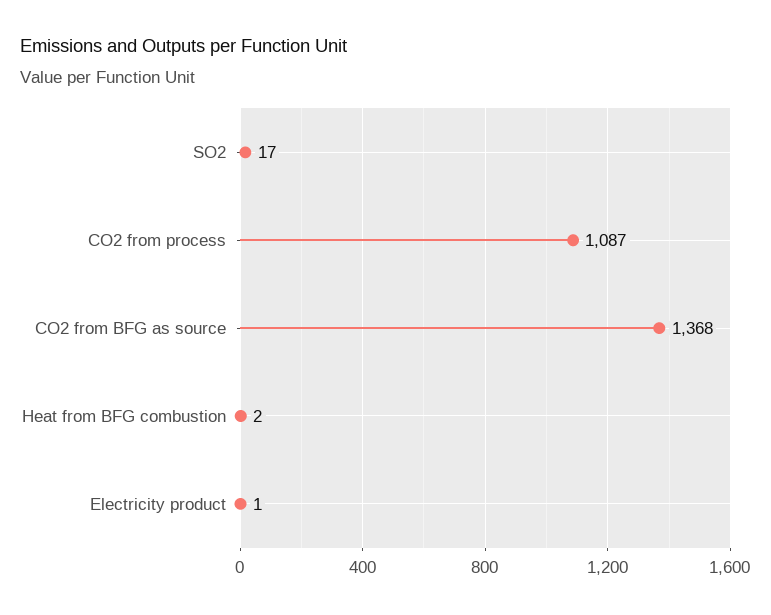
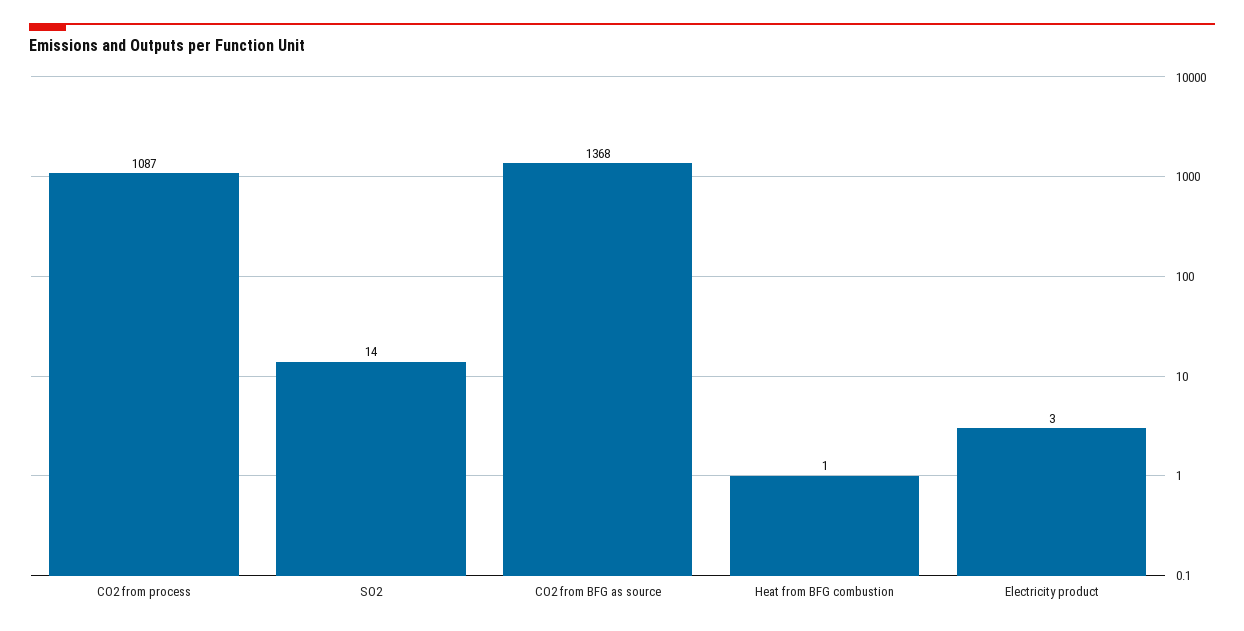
SO2: 17 -> 14
Heat from BFG combustion: 2 -> 1
Electricity product: 1 -> 3

